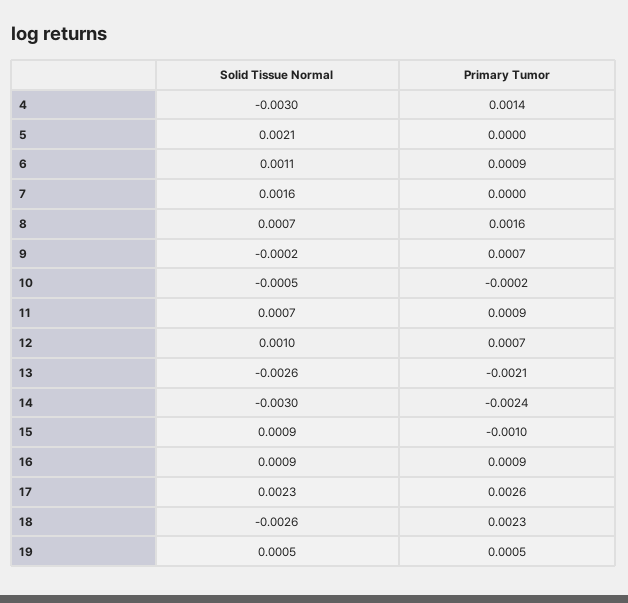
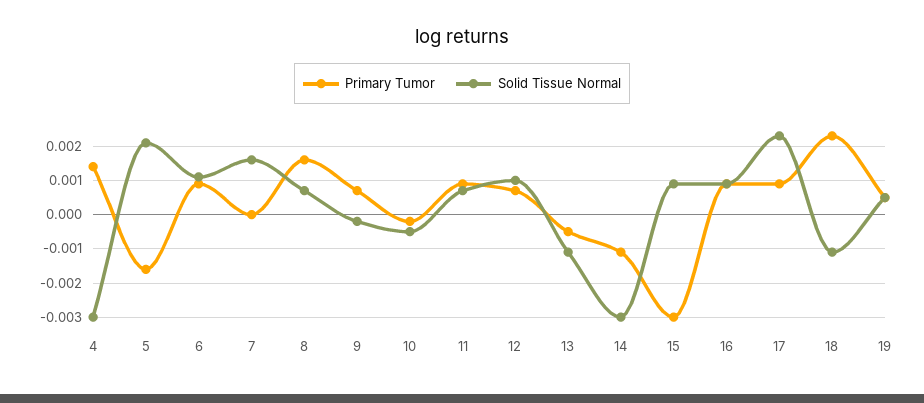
Primary Tumor, 5: 0 -> -0.0015
Solid Tissue Normal, 13: -0.0026 -> -0.001
Primary Tumor, 13: -0.0021 -> -0.0005
Primary Tumor, 14: -0.0024 -> -0.001
Primary Tumor, 15: -0.001 -> -0.003
Primary Tumor, 17: 0.0026 -> 0.001
Solid Tissue Normal, 18: -0.0026 -> -0.001

